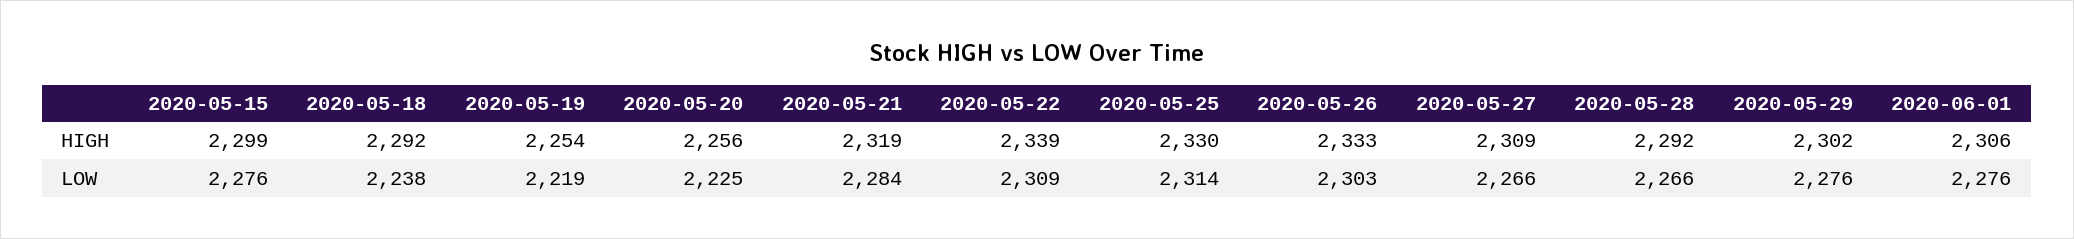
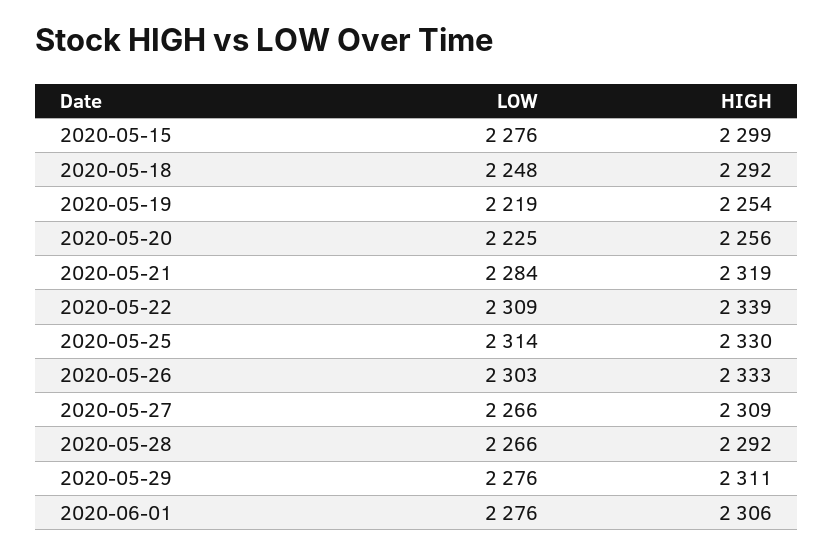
2020-05-29, HIGH: 2302 -> 2311
2020-05-18, LOW: 2238 -> 2248

